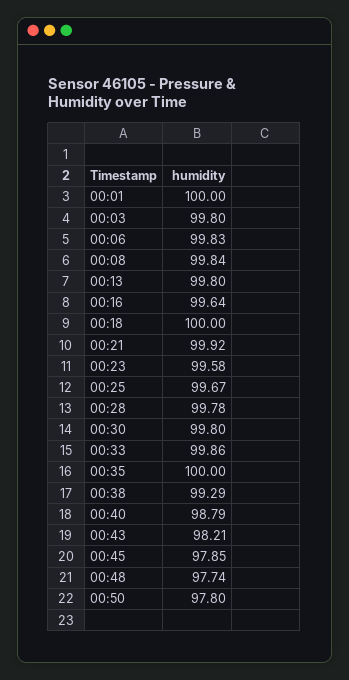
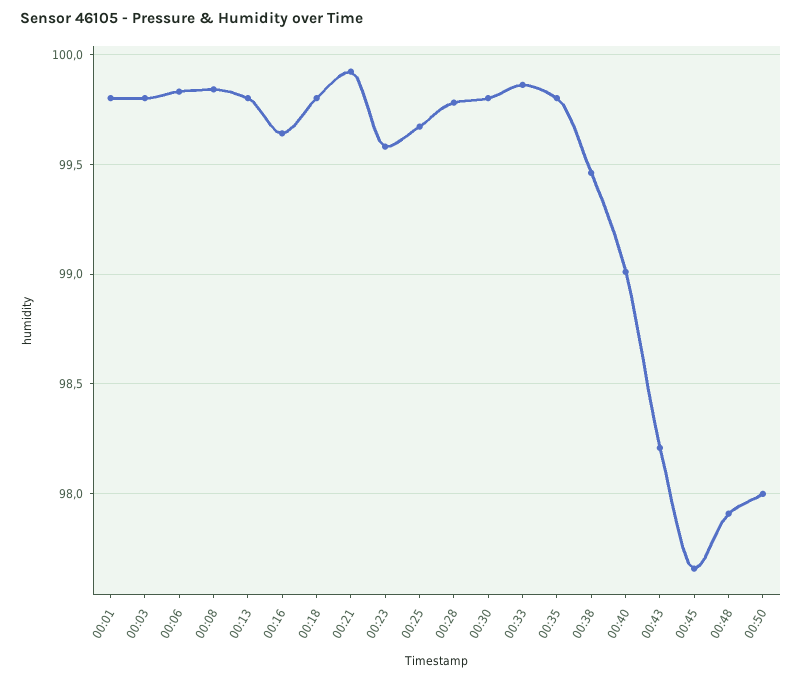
00:01: 100 -> 99.8
00:18: 100 -> 99.8
00:35: 100 -> 99.8
00:38: 99.29 -> 99.45
00:40: 98.79 -> 99
00:45: 97.85 -> 97.65
00:48: 97.74 -> 97.9
00:50: 97.8 -> 98

